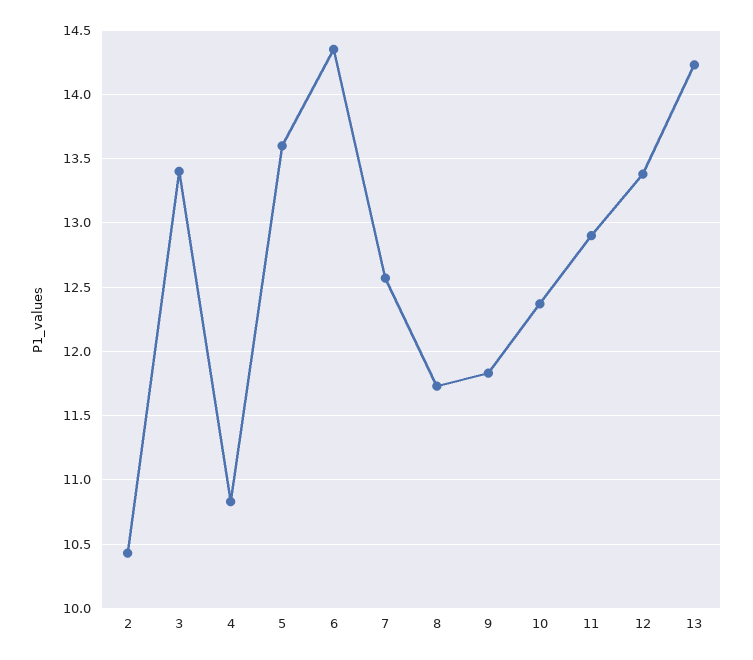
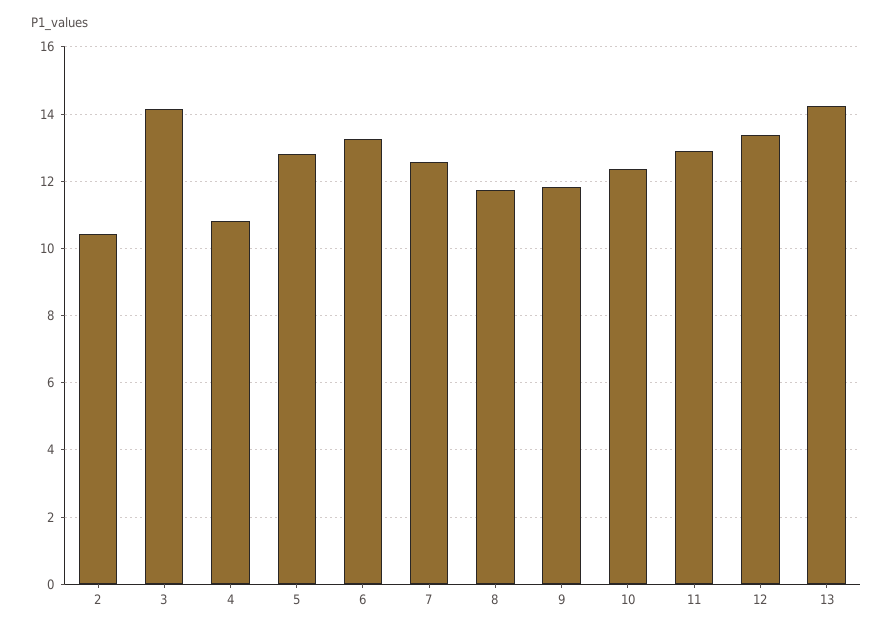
3: 13.4 -> 14.2
5: 13.6 -> 12.8
6: 14.35 -> 13.2

